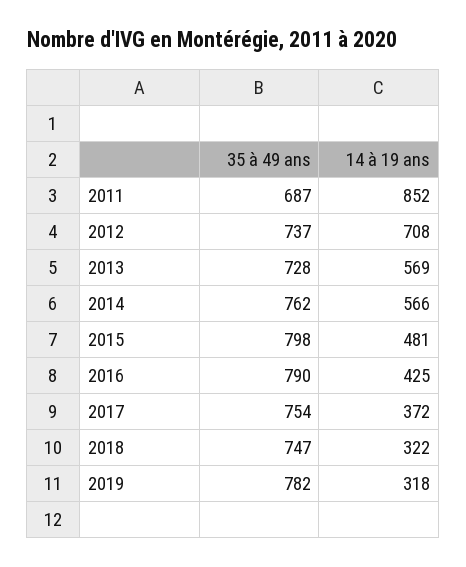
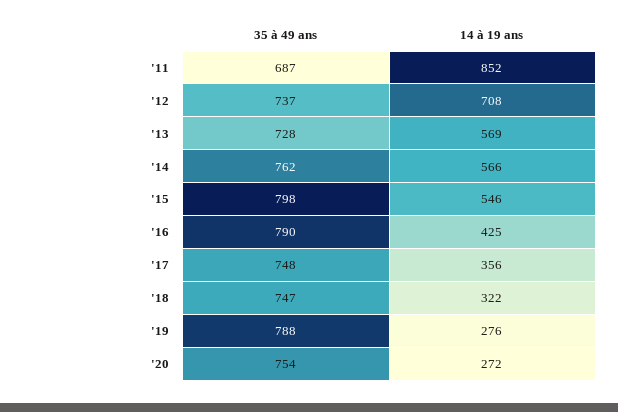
14 à 19 ans, 2015: 481 -> 546
35 à 49 ans, 2017: 754 -> 748
14 à 19 ans, 2017: 372 -> 356
35 à 49 ans, 2019: 782 -> 788
14 à 19 ans, 2019: 318 -> 276
35 à 49 ans, '20: none -> 754
14 à 19 ans, '20: none -> 272

